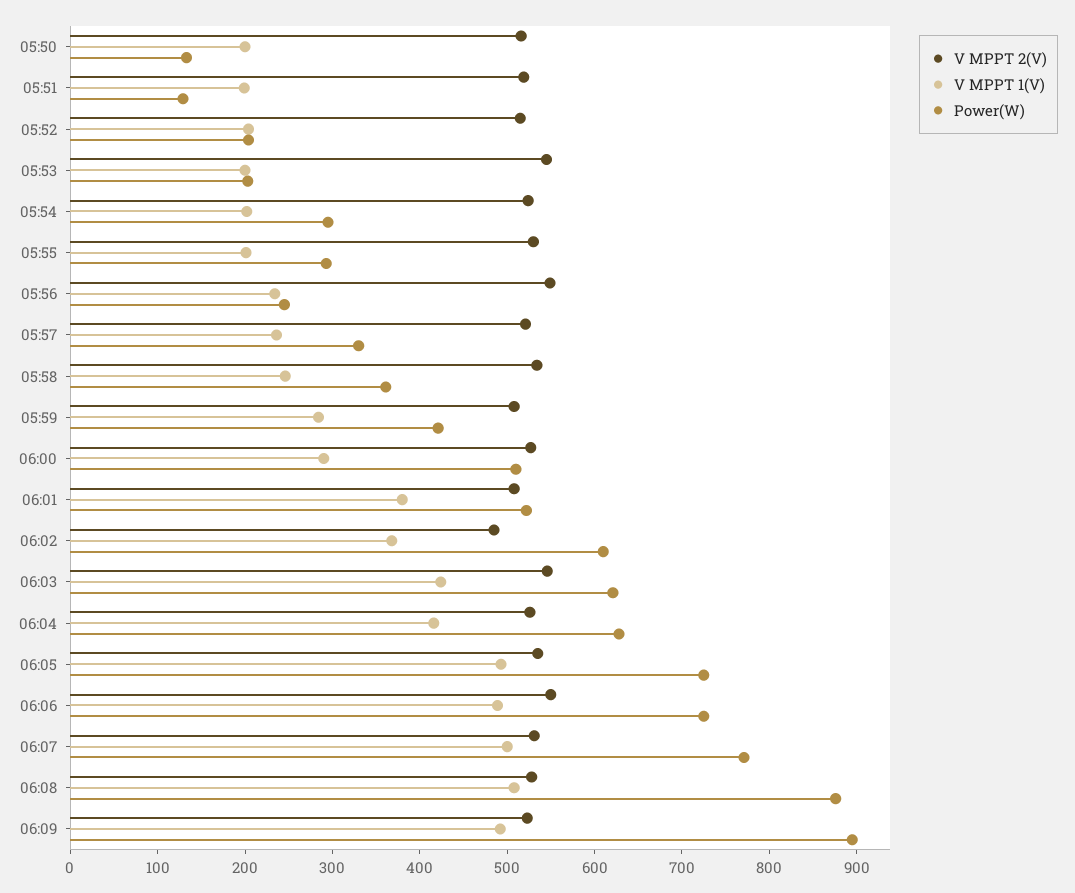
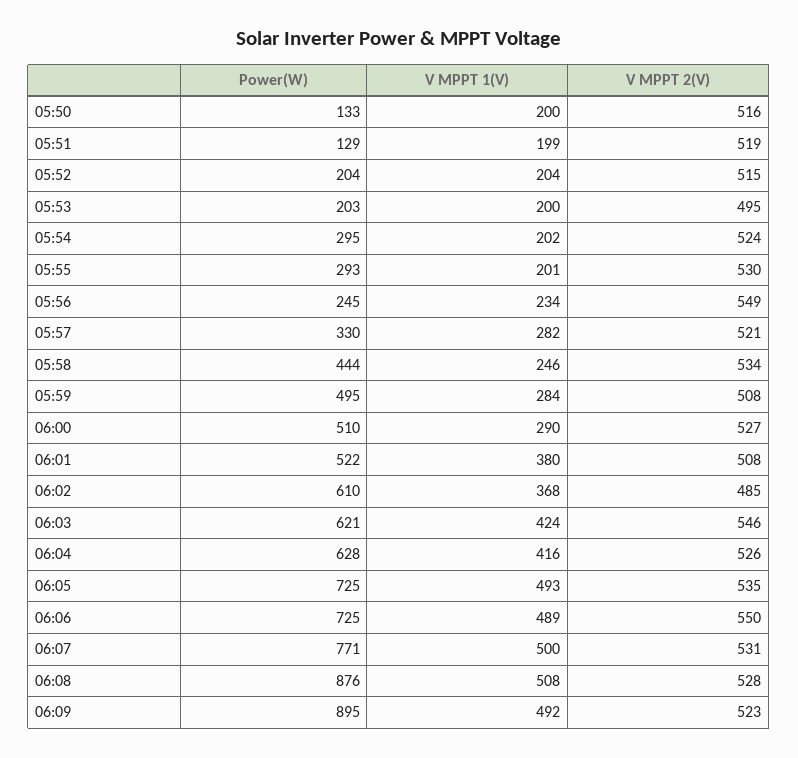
V MPPT 2(V), 05:53: 540 -> 495
V MPPT 1(V), 05:57: 240 -> 282
Power(W), 05:58: 360 -> 444
Power(W), 05:59: 420 -> 495

